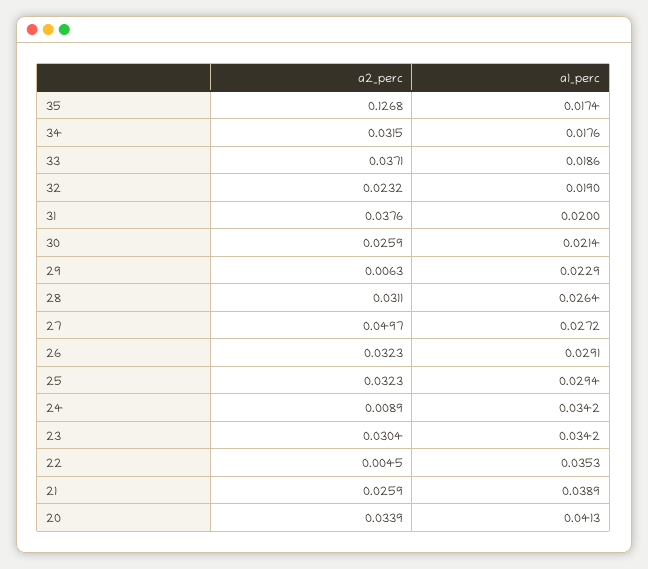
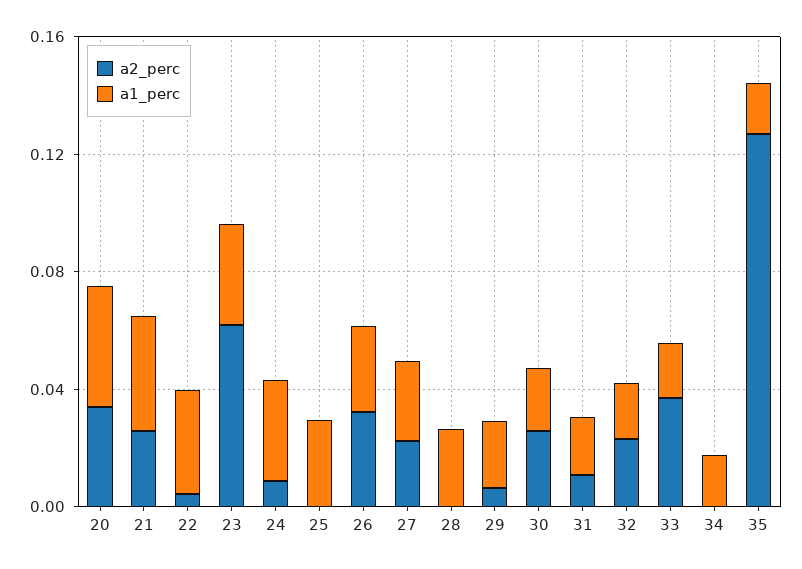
a2_perc, 34: 0.0315 -> 0
a2_perc, 31: 0.0376 -> 0.01
a2_perc, 28: 0.0311 -> 0
a2_perc, 27: 0.0497 -> 0.02
a2_perc, 25: 0.0323 -> 0
a2_perc, 23: 0.0304 -> 0.06

